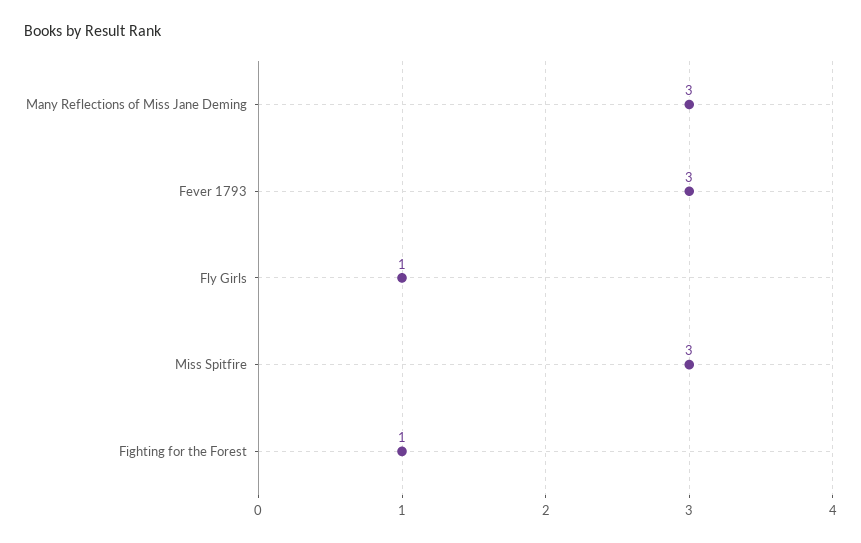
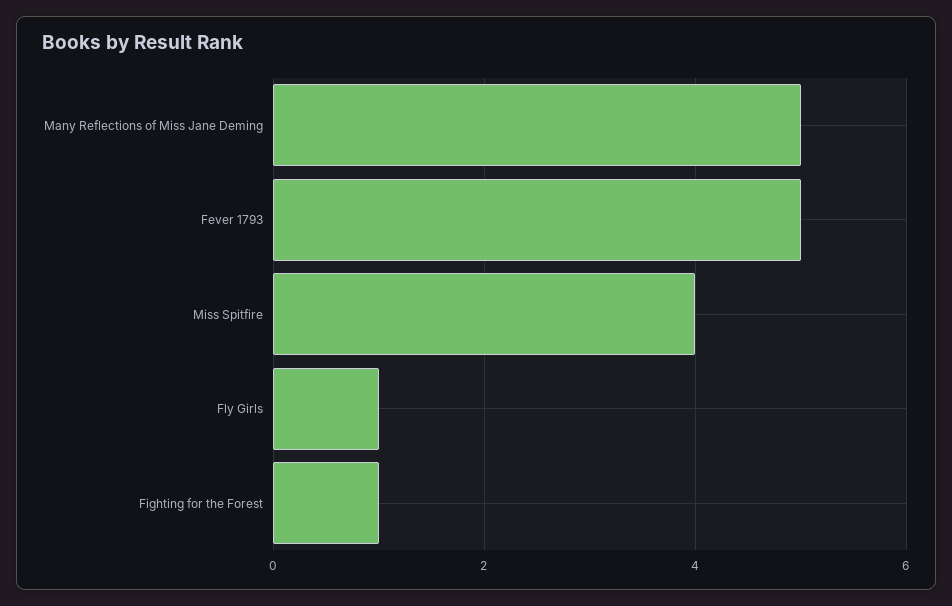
Many Reflections of Miss Jane Deming: 3 -> 5
Fever 1793: 3 -> 5
Miss Spitfire: 3 -> 4

